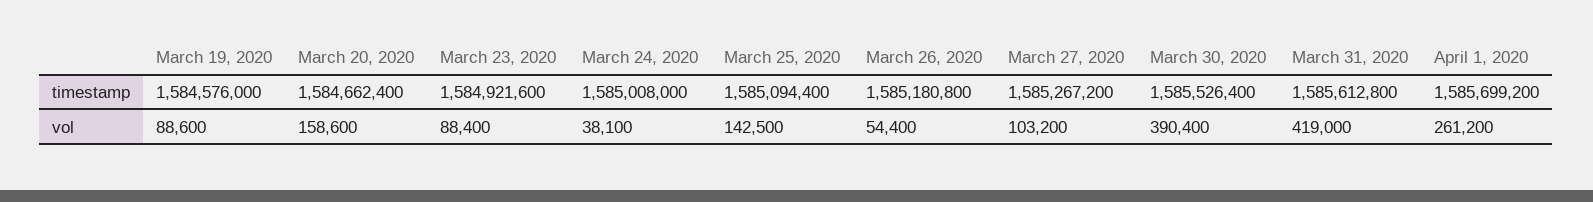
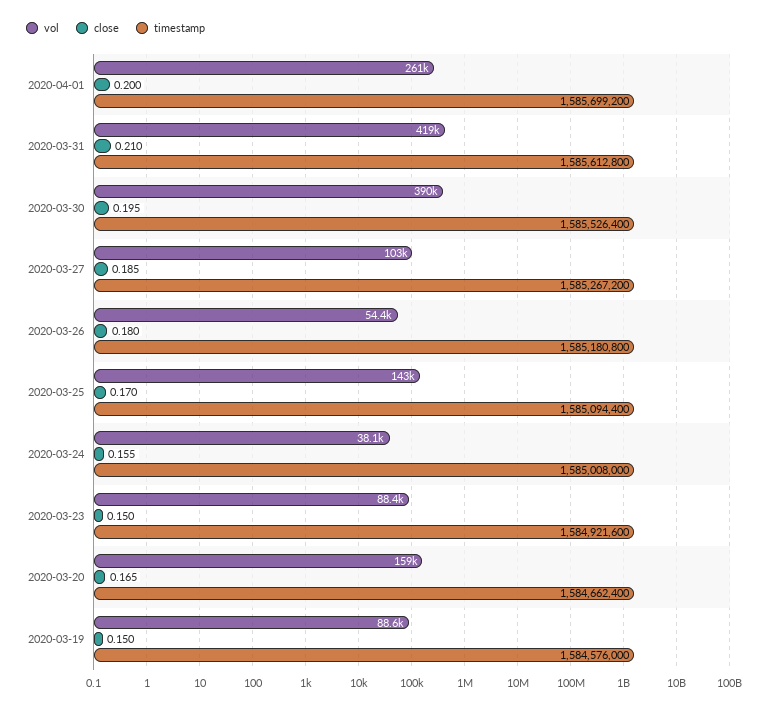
close, April 1, 2020: none -> 0.2
close, March 31, 2020: none -> 0.21
close, March 30, 2020: none -> 0.195
close, March 27, 2020: none -> 0.185
close, March 26, 2020: none -> 0.18
close, March 25, 2020: none -> 0.17
close, March 24, 2020: none -> 0.155
close, March 23, 2020: none -> 0.15
close, March 20, 2020: none -> 0.165
close, March 19, 2020: none -> 0.15

